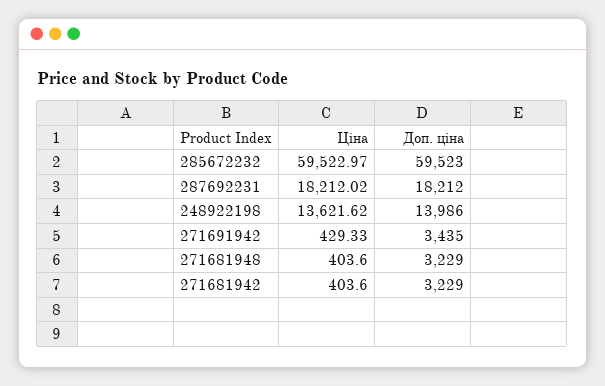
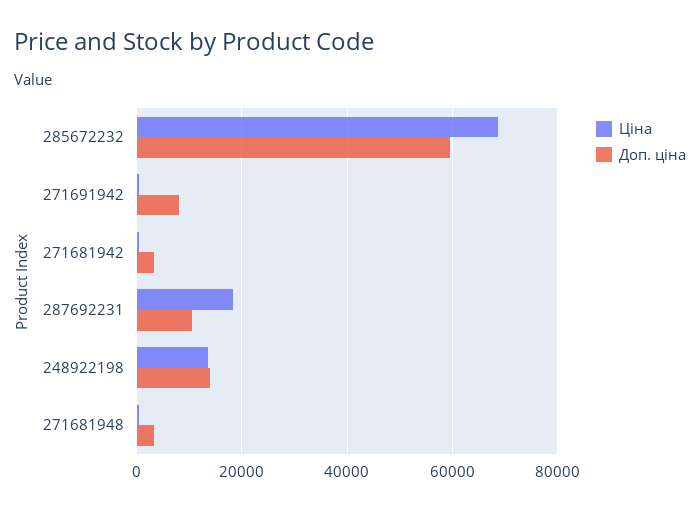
Ціна, 285672232: 59522.97 -> 68000
Доп. ціна, 287692231: 18212 -> 10000
Доп. ціна, 271691942: 3435 -> 8000

